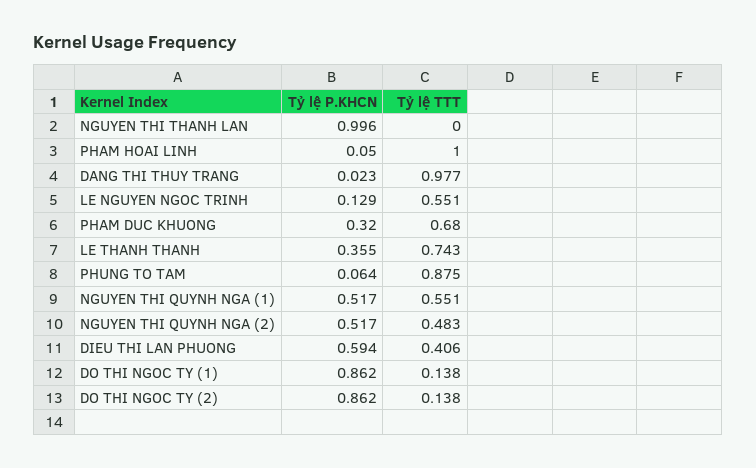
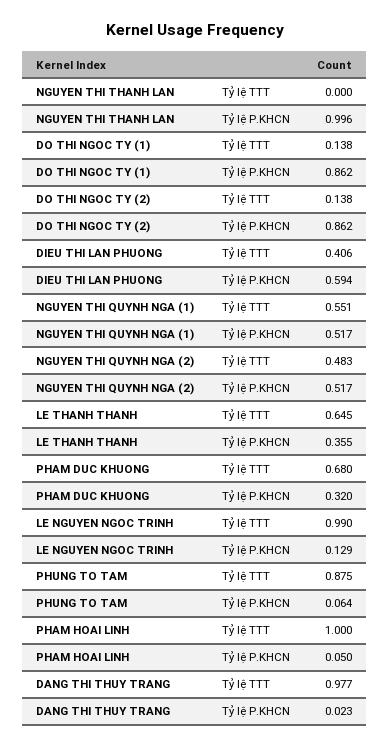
Tỷ lệ TTT, LE NGUYEN NGOC TRINH: 0.551 -> 0.99
Tỷ lệ TTT, LE THANH THANH: 0.743 -> 0.645

